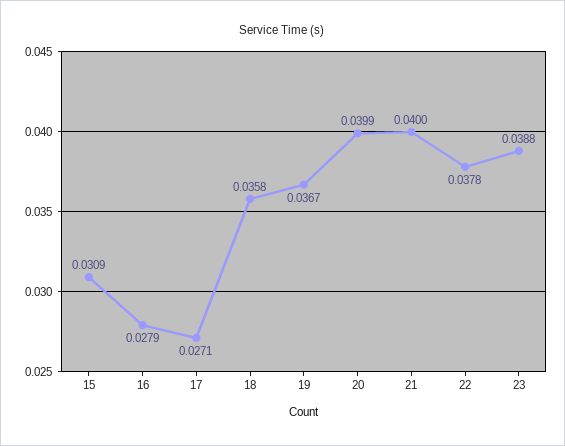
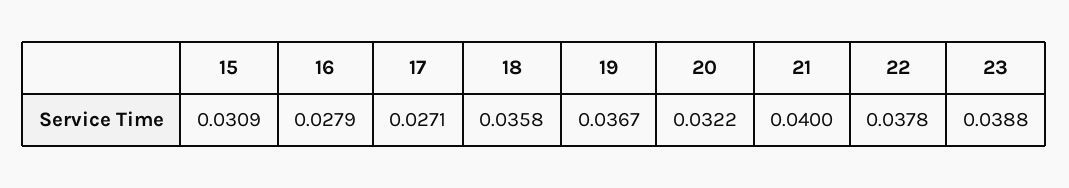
20: 0.0399 -> 0.0322

